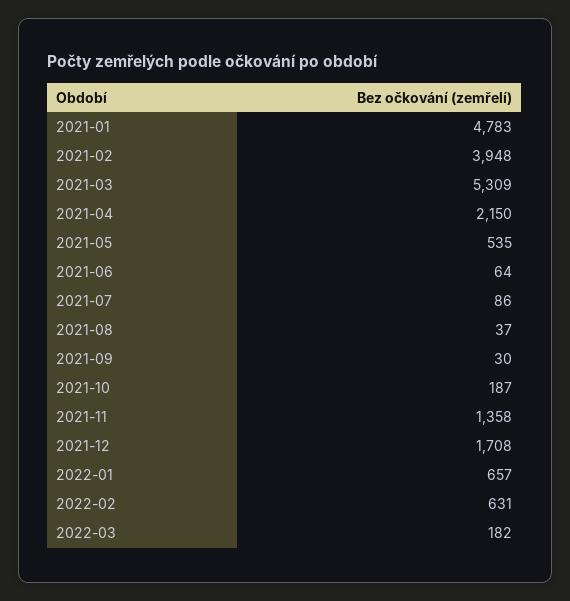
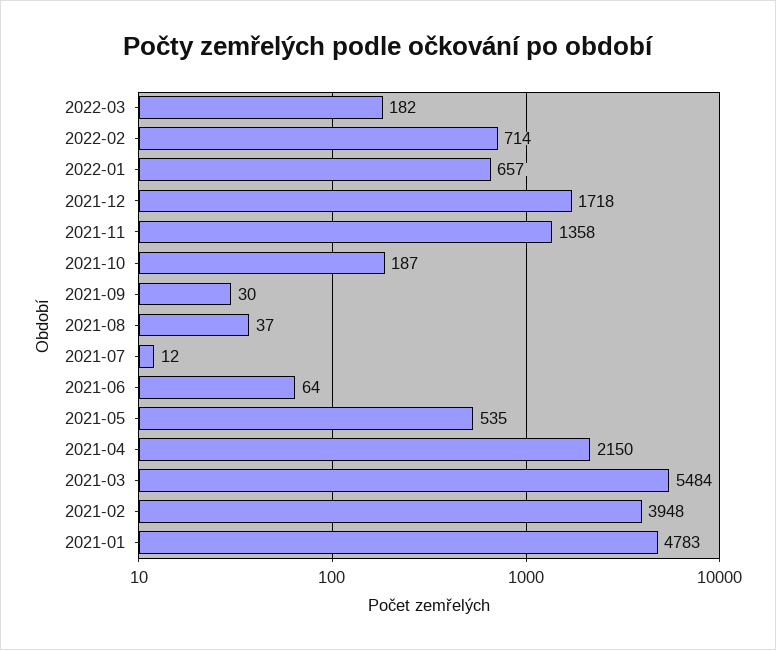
2021-03: 5309 -> 5484
2021-07: 86 -> 12
2021-12: 1708 -> 1718
2022-02: 631 -> 714

